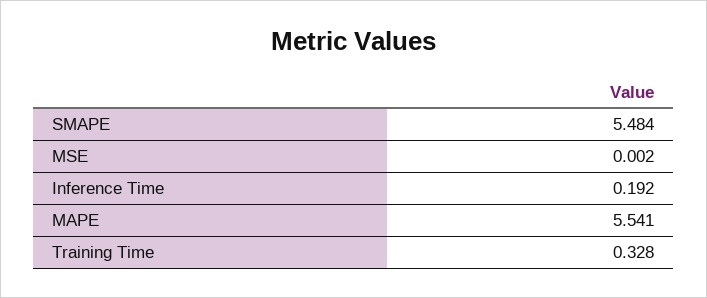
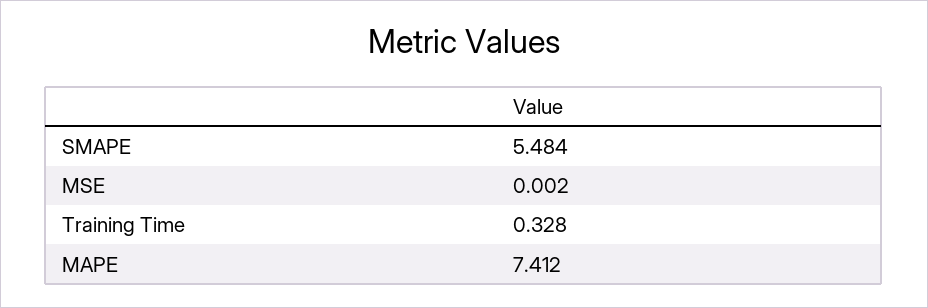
Inference Time: 0.192 -> none
MAPE: 5.541 -> 7.412

